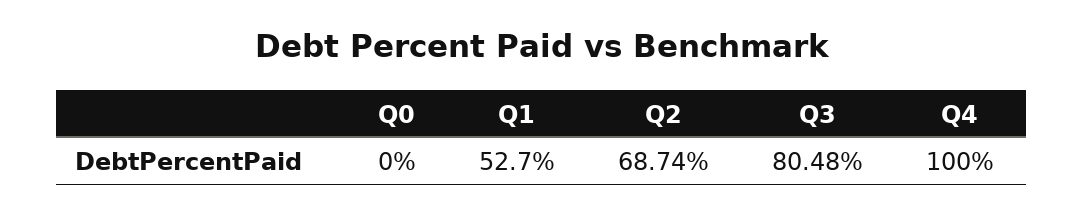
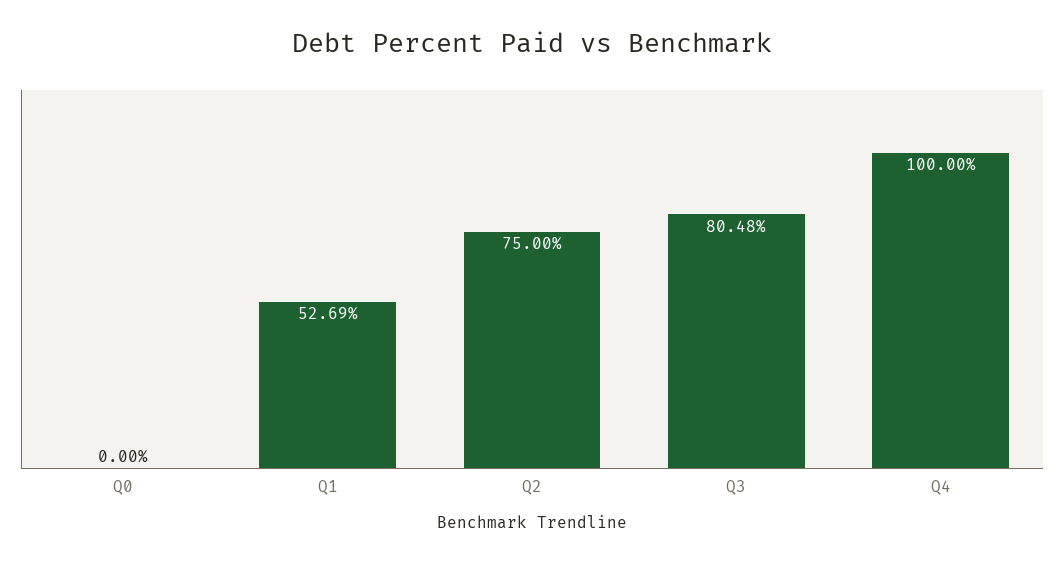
Q1: 52.7 -> 52.69
Q2: 68.74 -> 75

